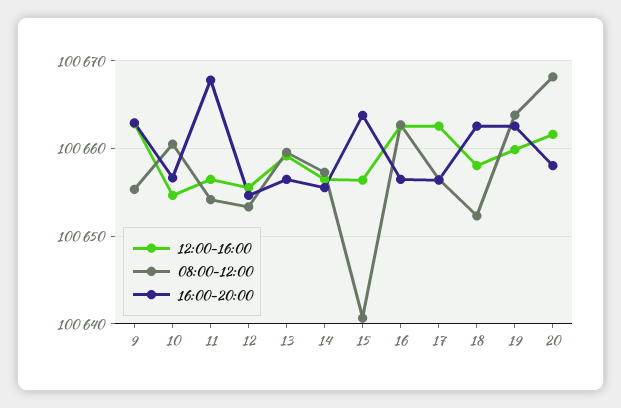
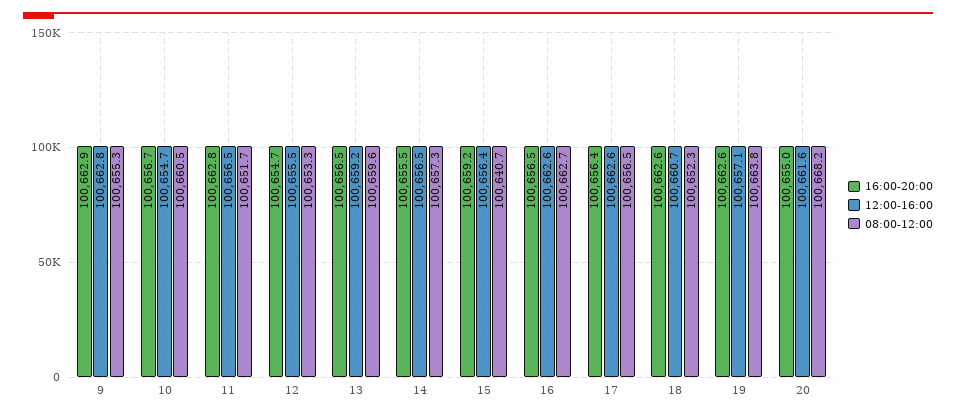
08:00-12:00, 11: 100654 -> 100651.7
16:00-20:00, 11: 100668 -> 100662.8
16:00-20:00, 15: 100664 -> 100659.2
12:00-16:00, 18: 100658 -> 100660.7
12:00-16:00, 19: 100660 -> 100657.1
16:00-20:00, 20: 100658 -> 100655

